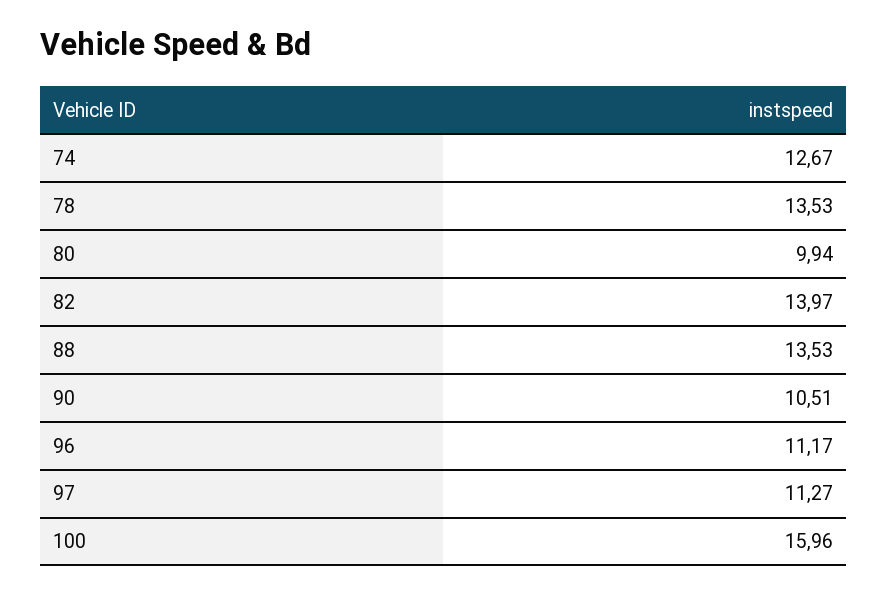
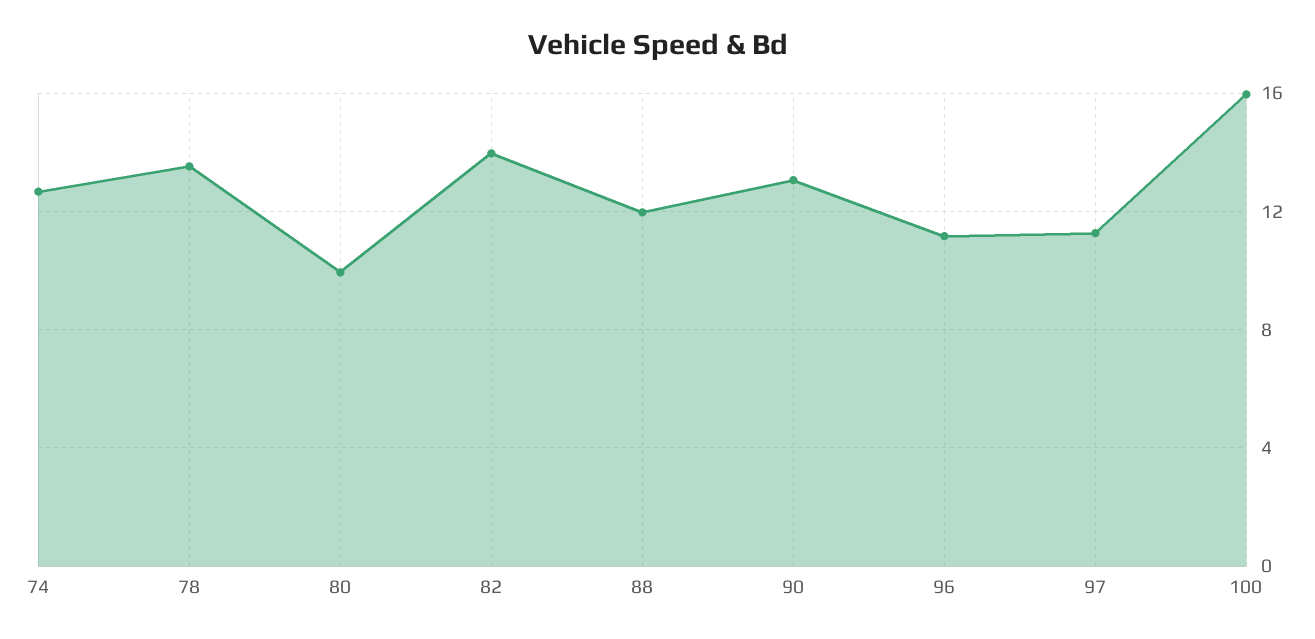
88: 13.53 -> 12
90: 10.51 -> 13

